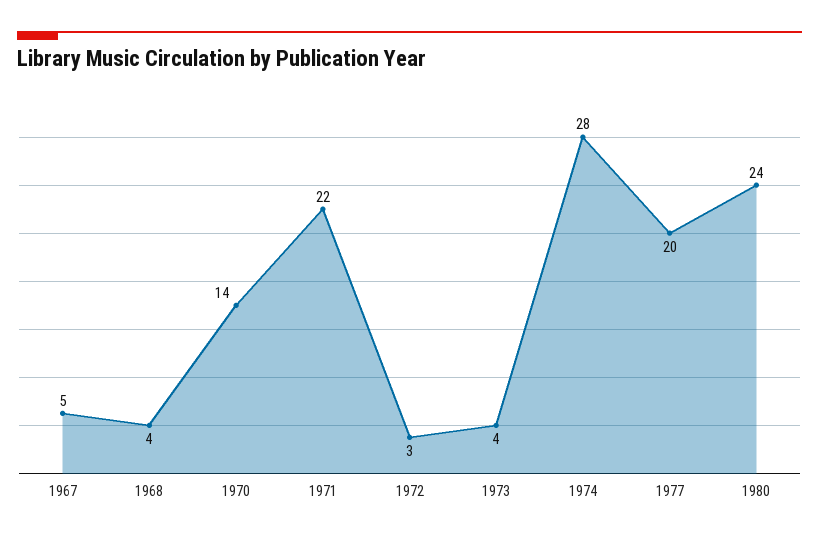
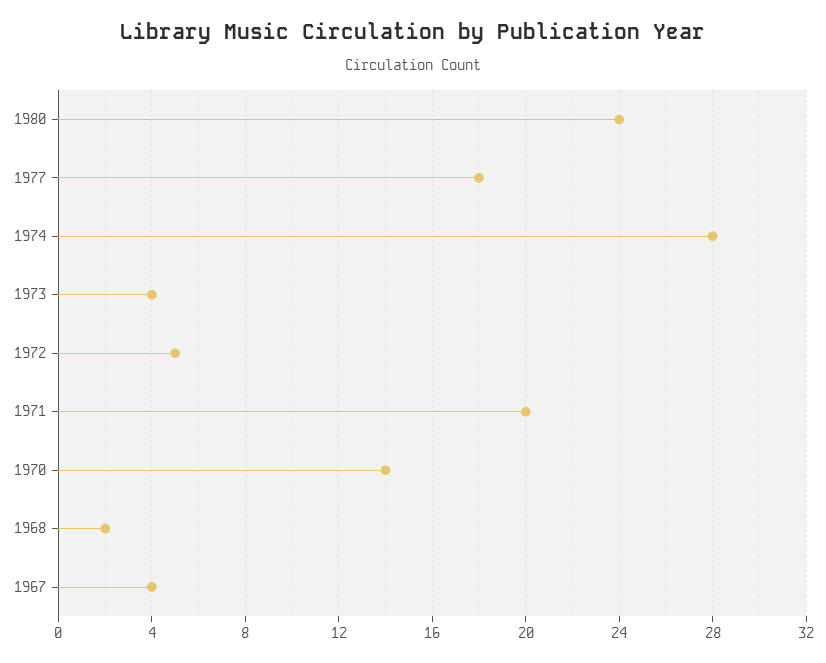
1967: 5 -> 4
1968: 4 -> 2
1971: 22 -> 20
1972: 3 -> 5
1977: 20 -> 18

